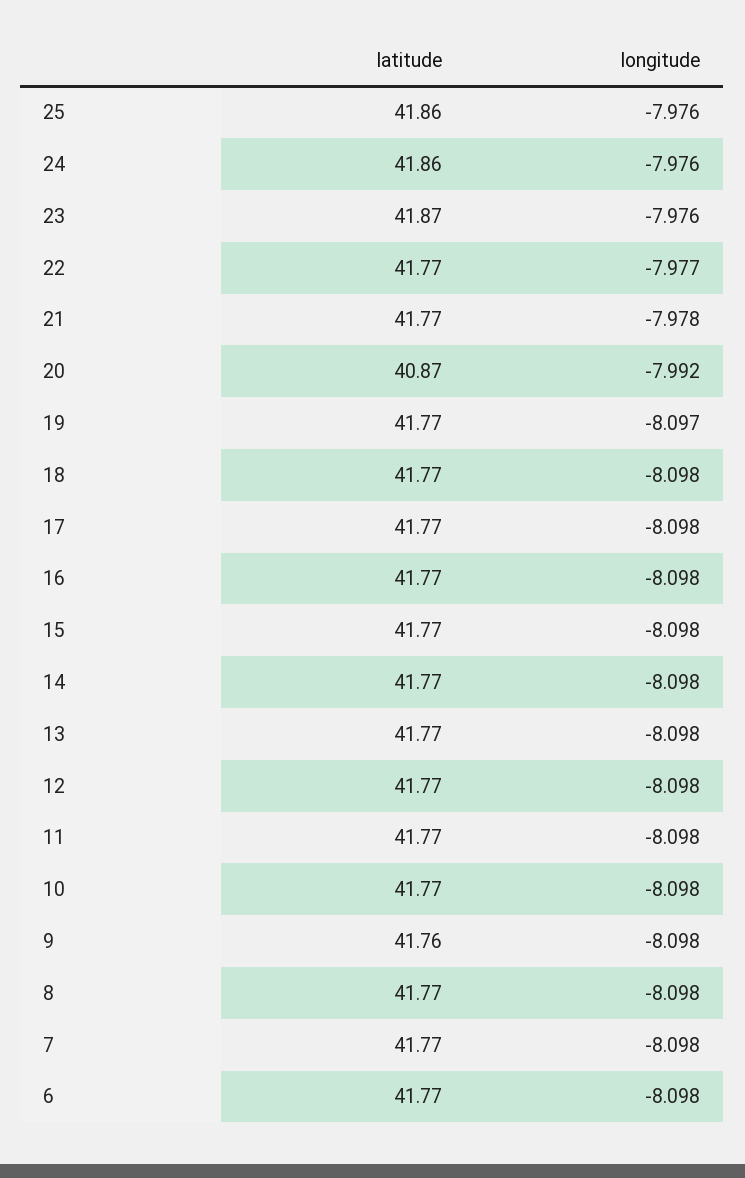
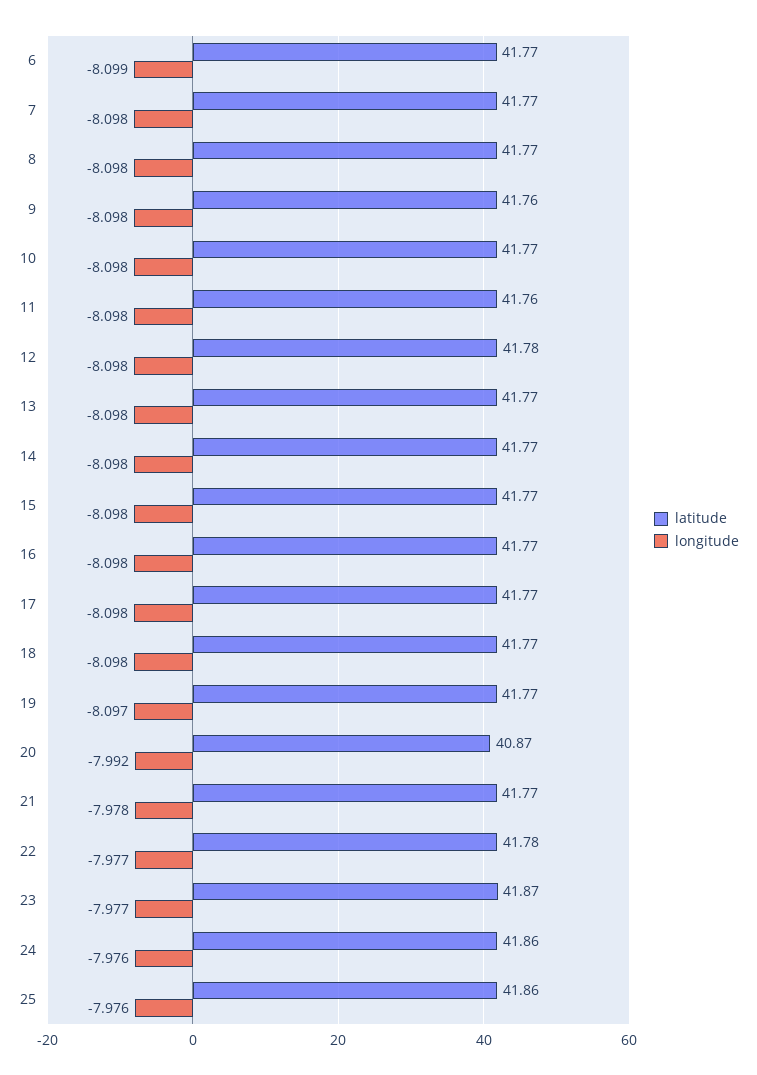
longitude, 23: -7.976 -> -7.977
latitude, 22: 41.77 -> 41.78
latitude, 12: 41.77 -> 41.78
latitude, 11: 41.77 -> 41.76
longitude, 6: -8.098 -> -8.099

